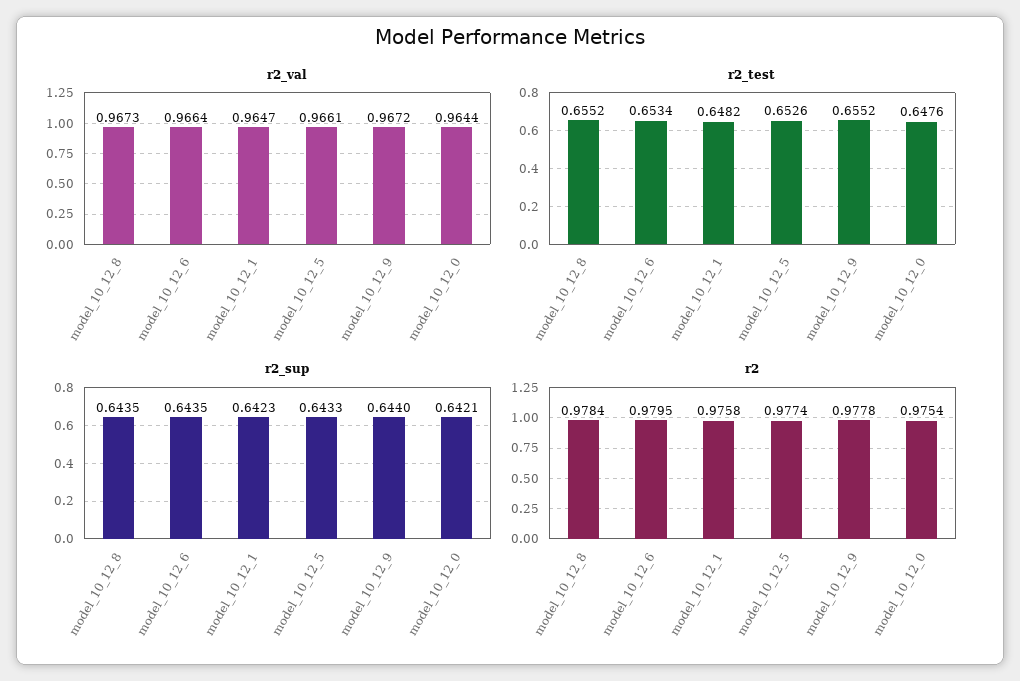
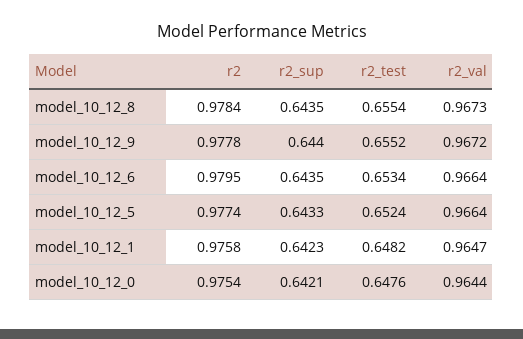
r2_val, model_10_12_5: 0.9661 -> 0.9664
r2_test, model_10_12_8: 0.6552 -> 0.6554
r2_test, model_10_12_5: 0.6526 -> 0.6524

